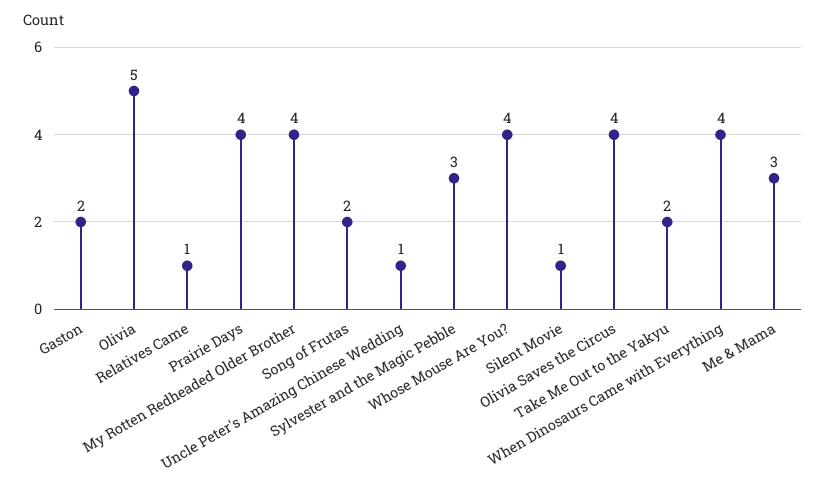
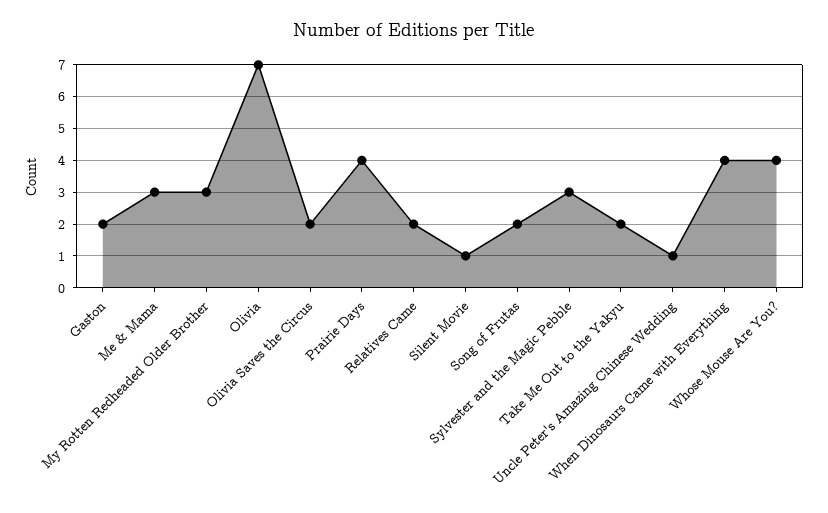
Olivia: 5 -> 7
Relatives Came: 1 -> 2
My Rotten Redheaded Older Brother: 4 -> 3
Olivia Saves the Circus: 4 -> 2

